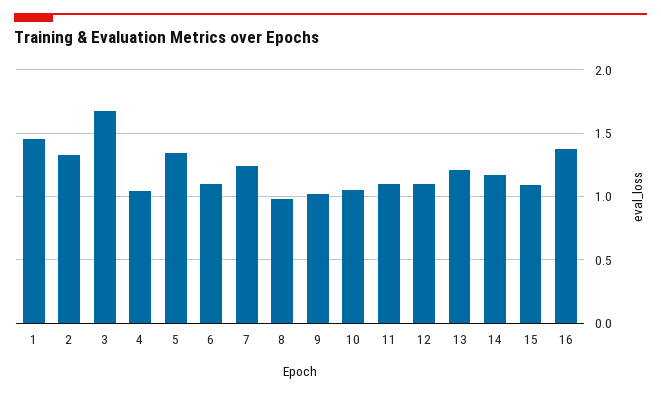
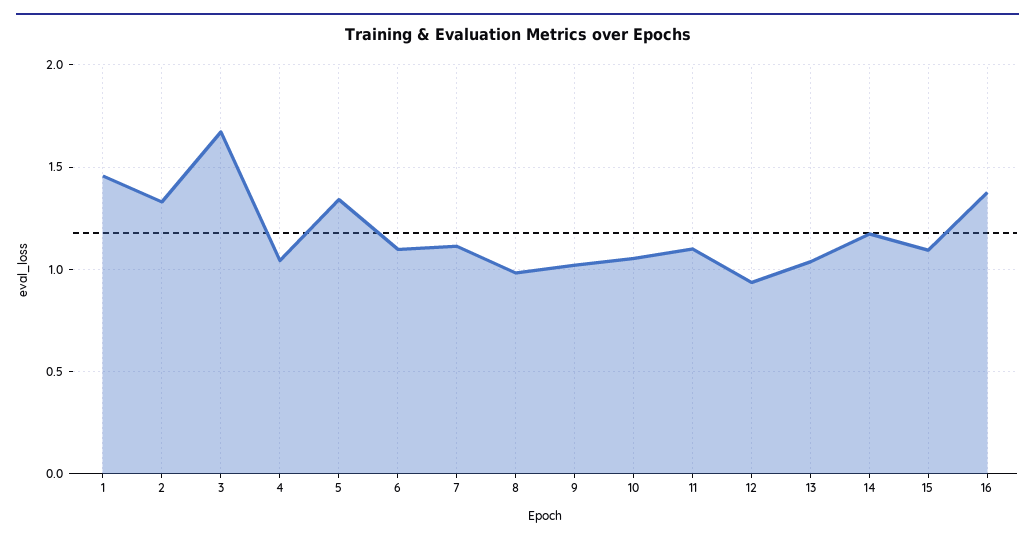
7: 1.25 -> 1.1
12: 1.1 -> 0.95
13: 1.2 -> 1.05

